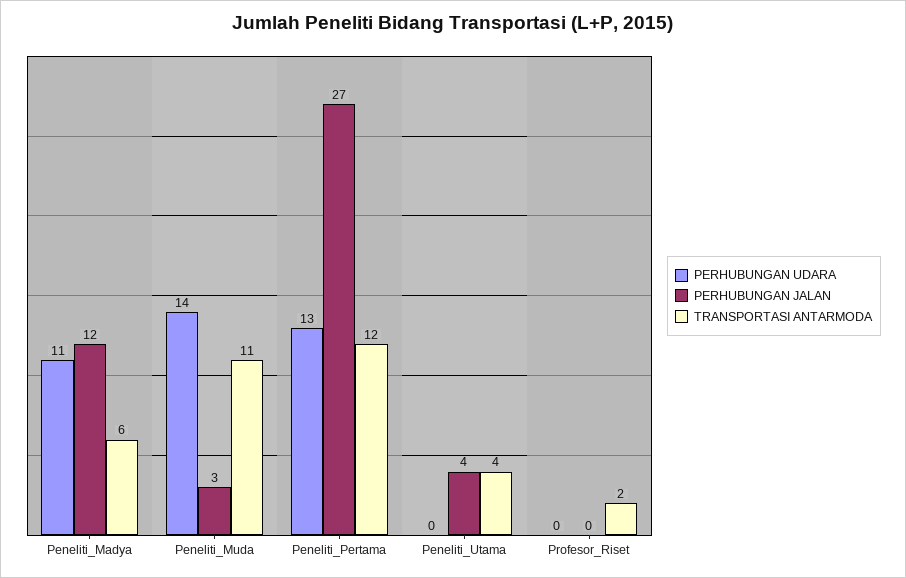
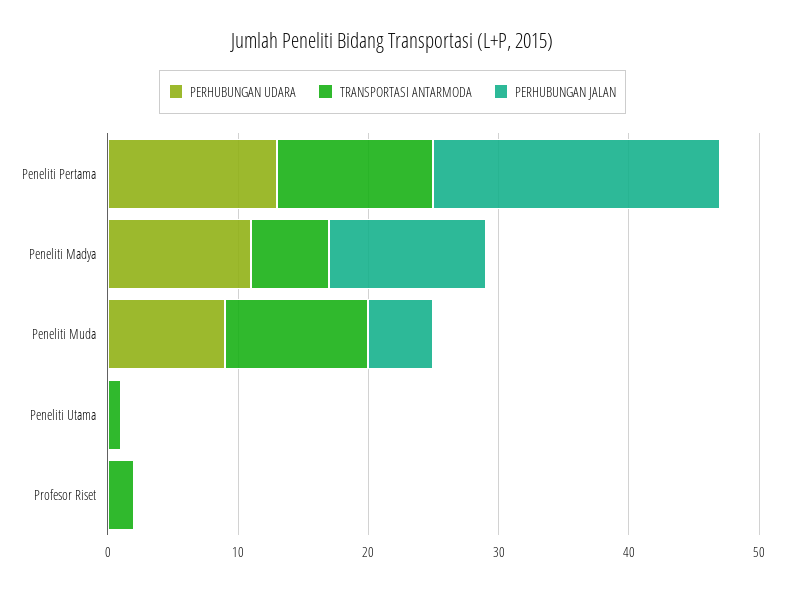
PERHUBUNGAN UDARA, Peneliti_Muda: 14 -> 9
PERHUBUNGAN JALAN, Peneliti_Muda: 3 -> 5
PERHUBUNGAN JALAN, Peneliti_Pertama: 27 -> 22
PERHUBUNGAN JALAN, Peneliti_Utama: 4 -> 0
TRANSPORTASI ANTARMODA, Peneliti_Utama: 4 -> 1

